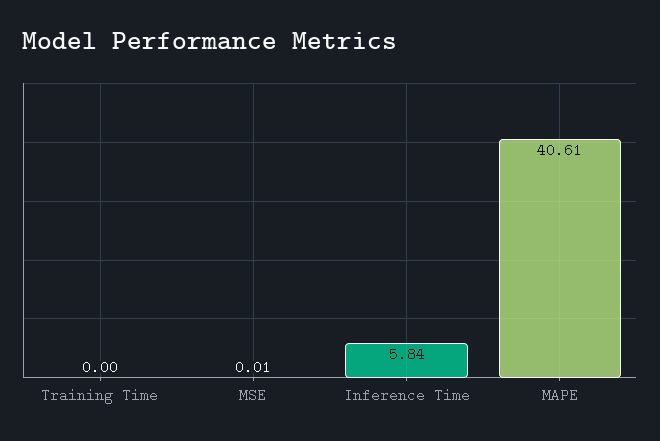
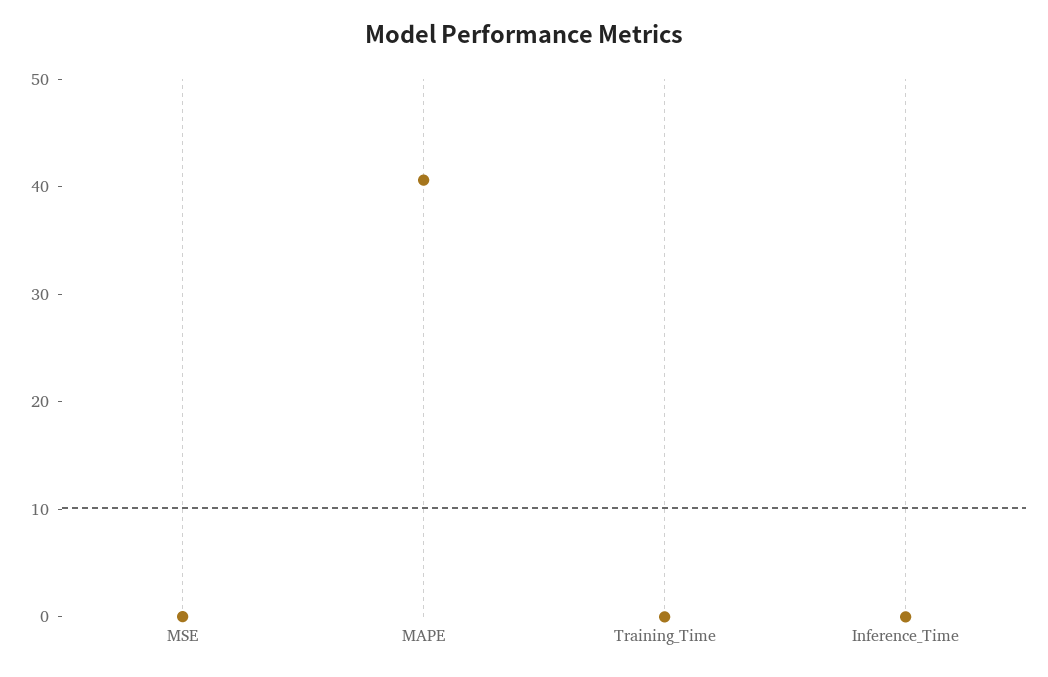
Inference Time: 5.84 -> 0

